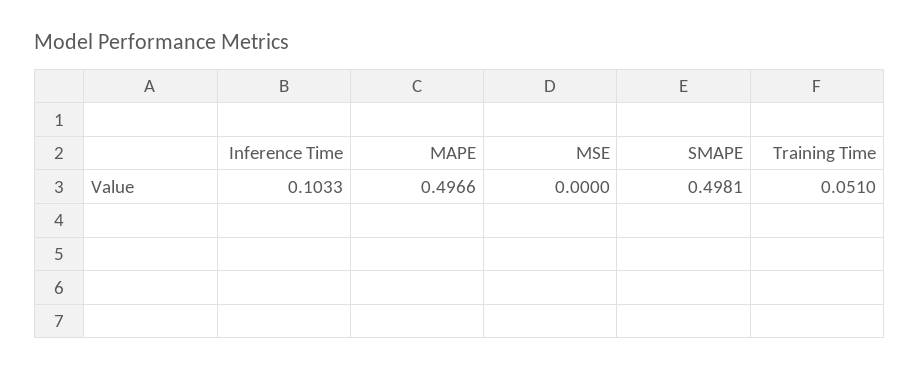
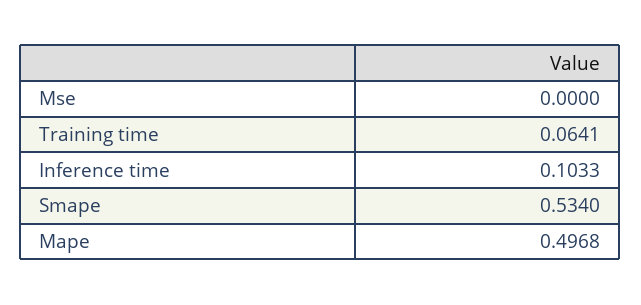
MAPE: 0.4966 -> 0.4968
SMAPE: 0.4981 -> 0.534
Training Time: 0.051 -> 0.0641

